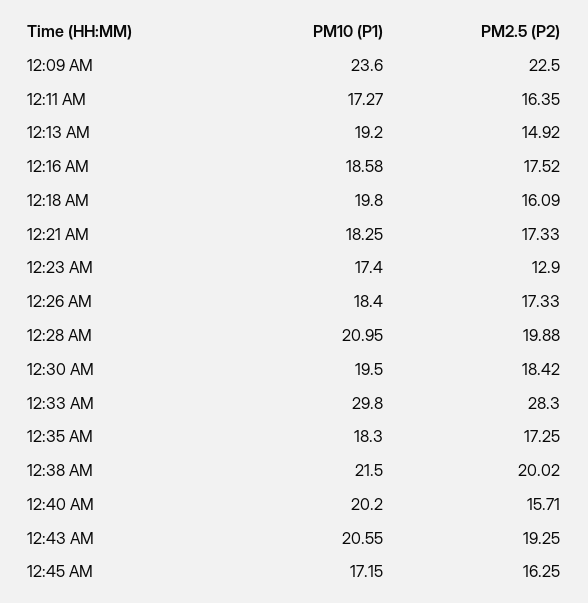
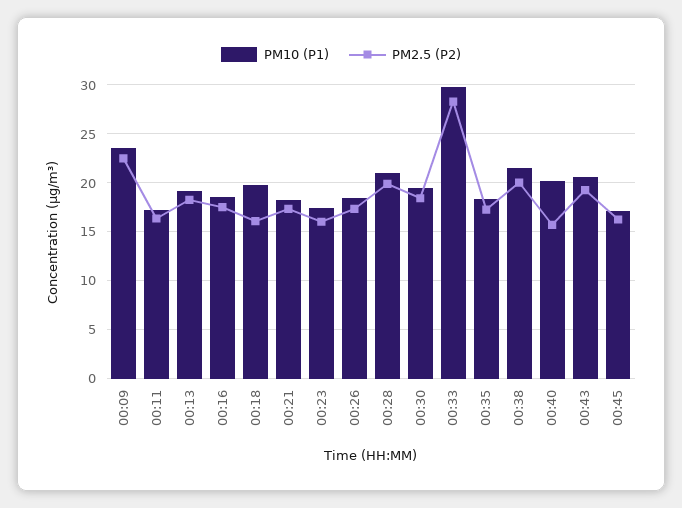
PM2.5 (P2), 12:13 AM: 14.92 -> 18
PM2.5 (P2), 12:23 AM: 12.9 -> 16

